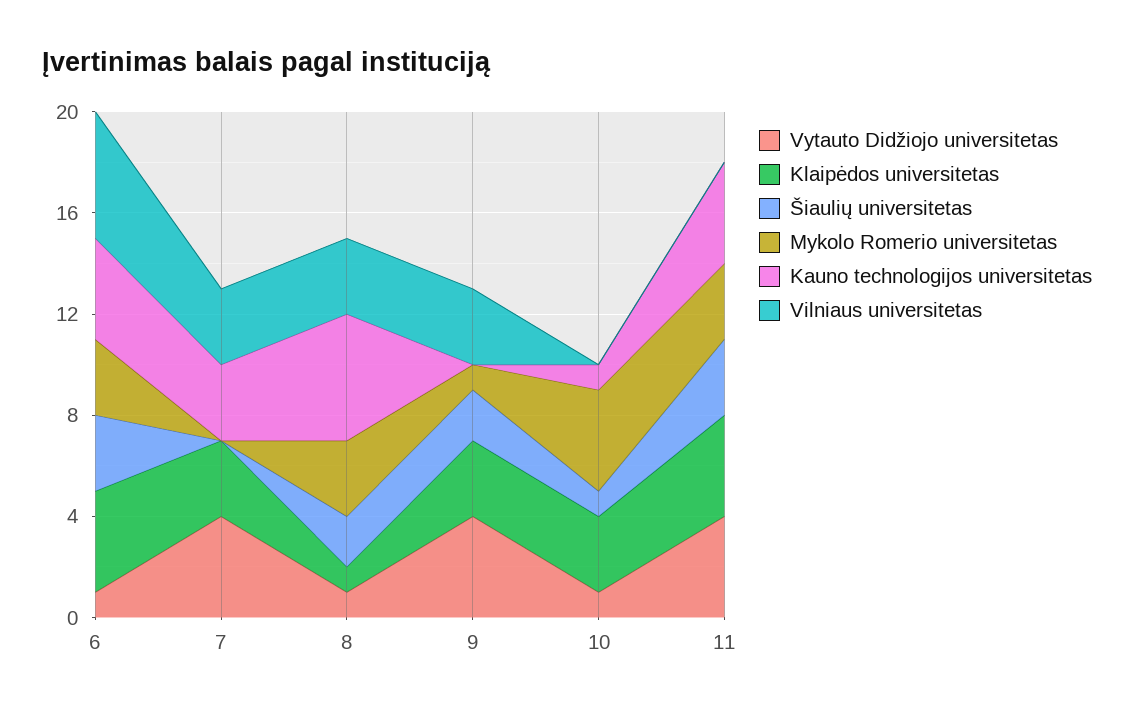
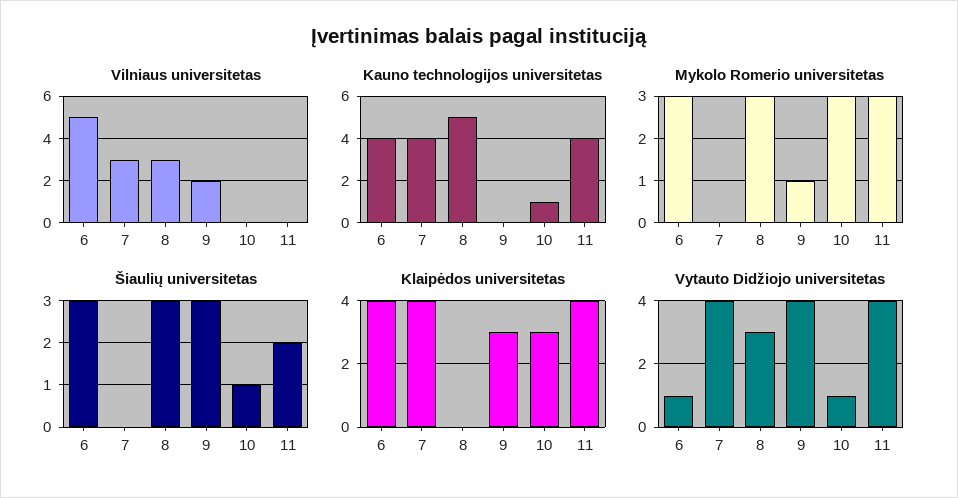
Klaipėdos universitetas, 7: 3 -> 4
Kauno technologijos universitetas, 7: 3 -> 4
Vytauto Didžiojo universitetas, 8: 1 -> 3
Klaipėdos universitetas, 8: 1 -> 0
Šiaulių universitetas, 8: 2 -> 3
Šiaulių universitetas, 9: 2 -> 3
Vilniaus universitetas, 9: 3 -> 2
Mykolo Romerio universitetas, 10: 4 -> 3
Šiaulių universitetas, 11: 3 -> 2

